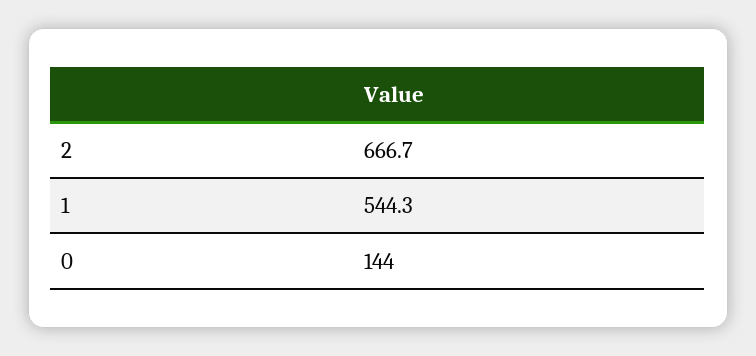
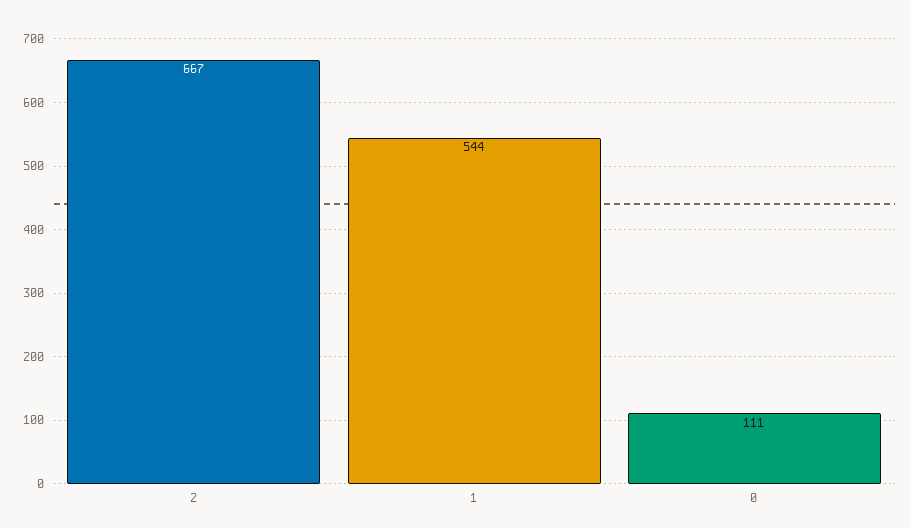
0: 144 -> 111

